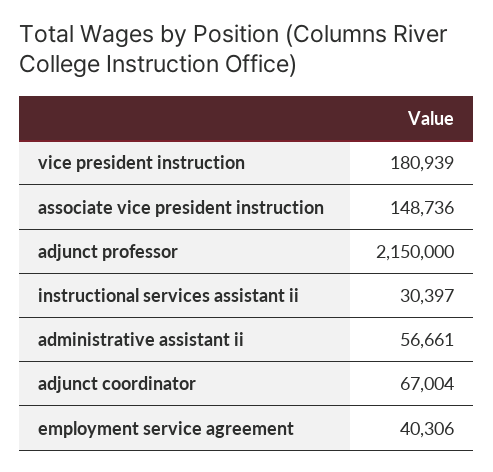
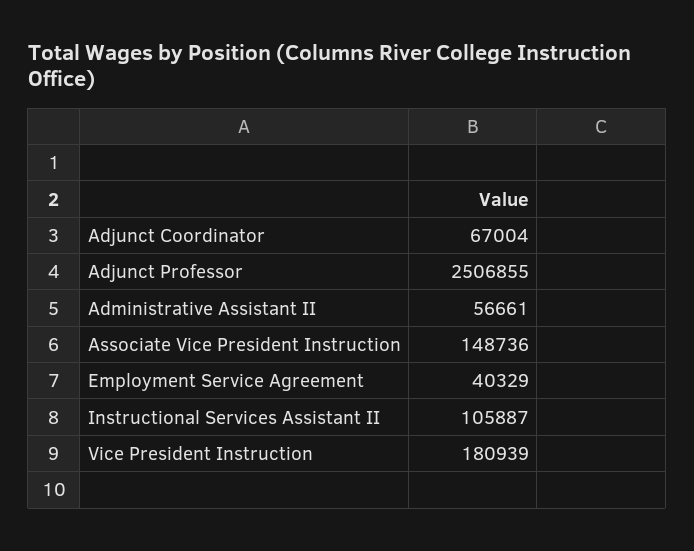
adjunct professor: 2150000 -> 2506855
instructional services assistant ii: 30397 -> 105887
employment service agreement: 40306 -> 40329

